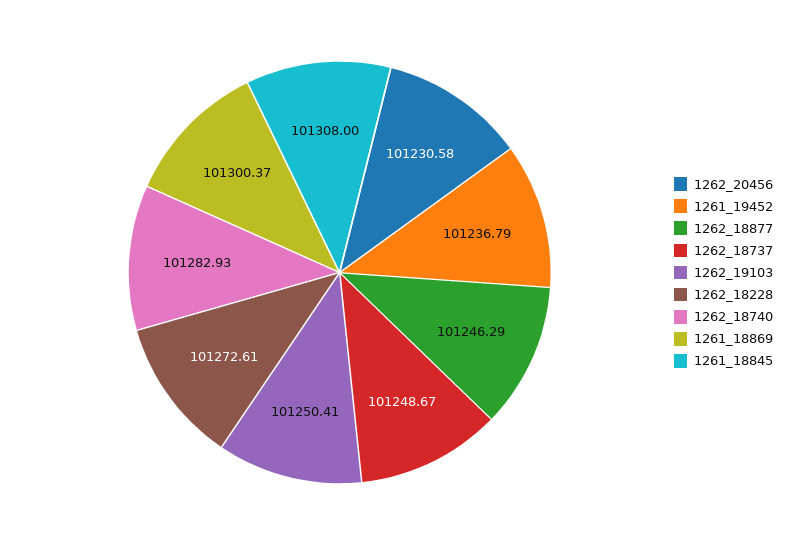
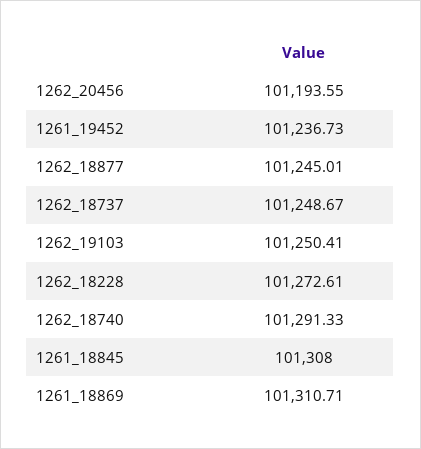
1262_20456: 101230.58 -> 101193.55
1261_19452: 101236.79 -> 101236.73
1262_18877: 101246.29 -> 101245.01
1262_18740: 101282.93 -> 101291.33
1261_18869: 101300.37 -> 101310.71

